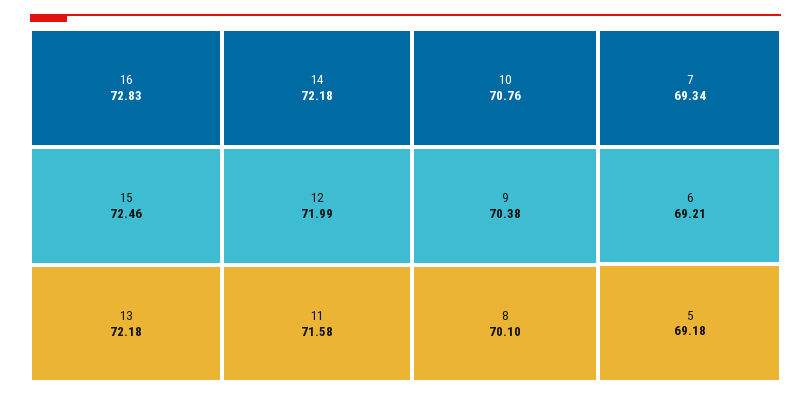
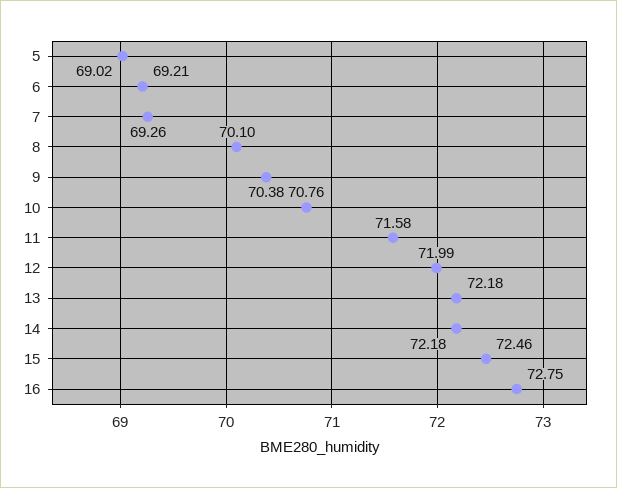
16: 72.83 -> 72.75
7: 69.34 -> 69.26
5: 69.18 -> 69.02

